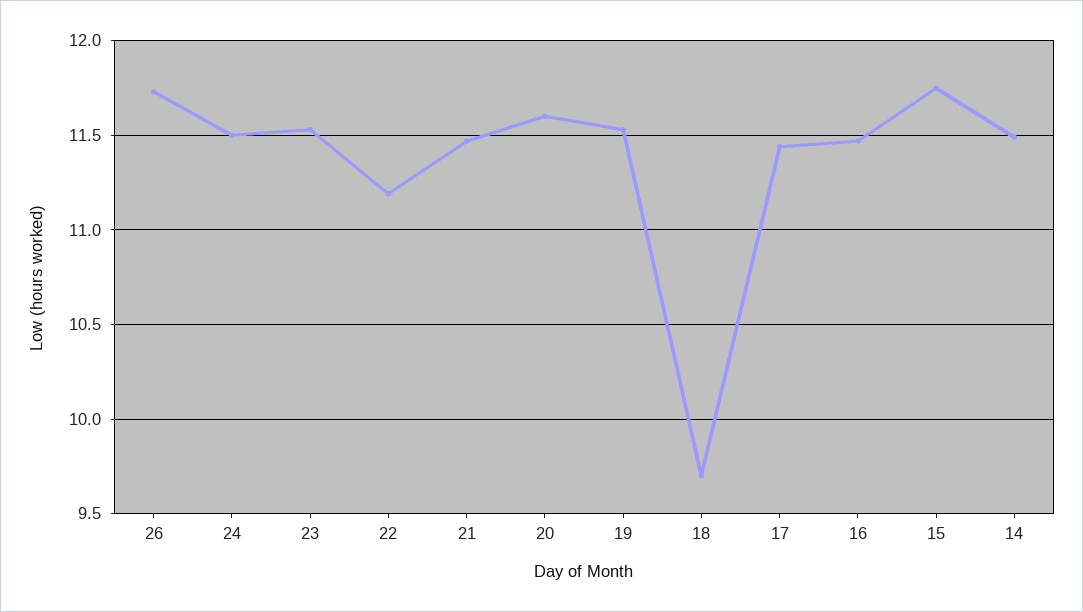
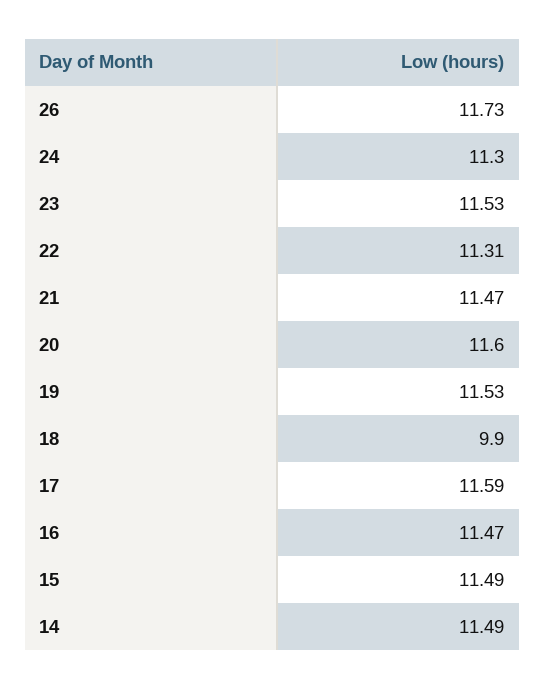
24: 11.5 -> 11.3
22: 11.2 -> 11.31
18: 9.7 -> 9.9
17: 11.45 -> 11.59
15: 11.75 -> 11.49

